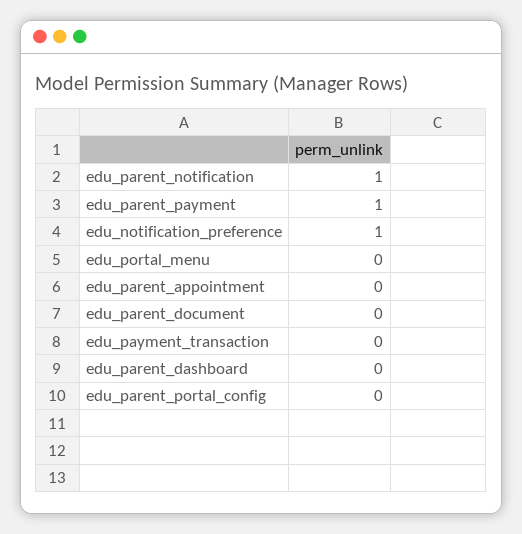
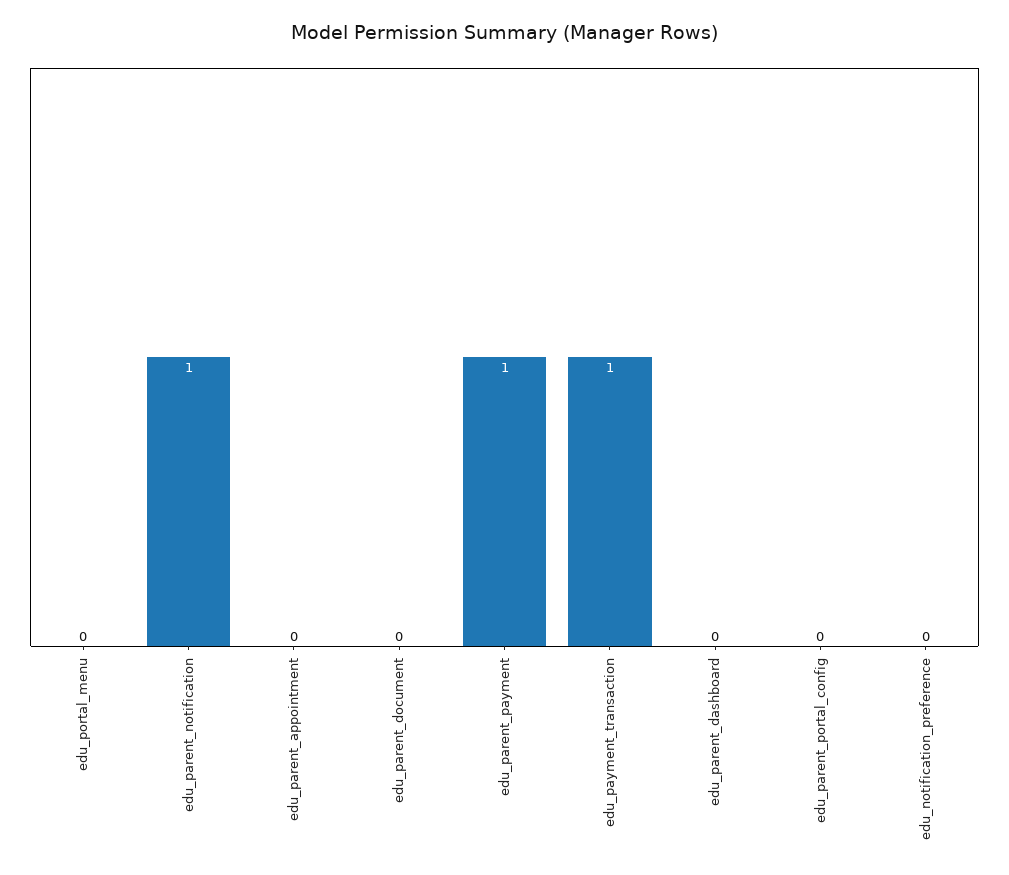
edu_notification_preference: 1 -> 0
edu_payment_transaction: 0 -> 1

